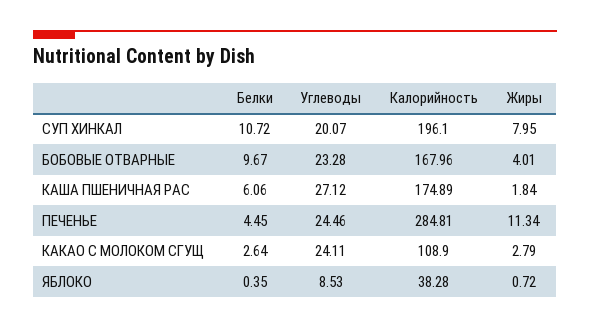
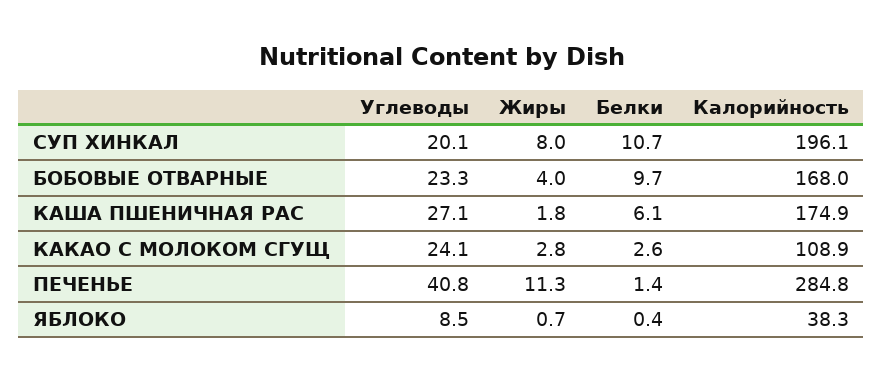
Белки, ПЕЧЕНЬЕ: 4.45 -> 1.4
Углеводы, ПЕЧЕНЬЕ: 24.46 -> 40.8

